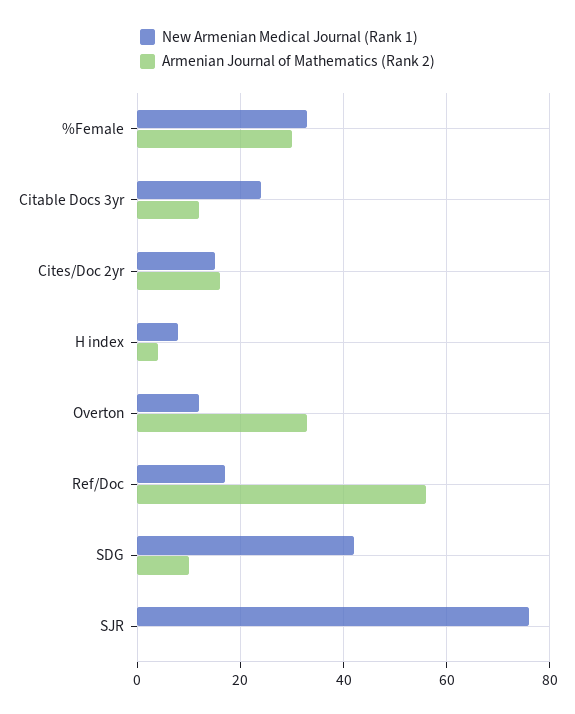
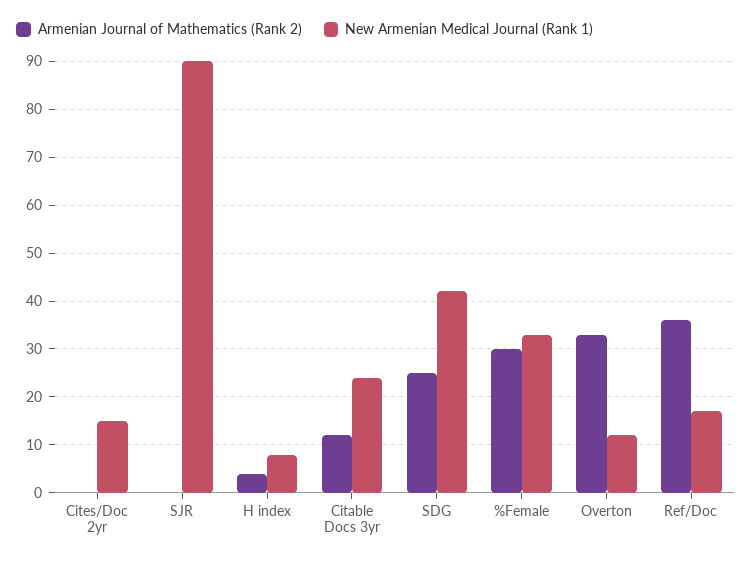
Armenian Journal of Mathematics (Rank 2), Cites/Doc 2yr: 15 -> 0
Armenian Journal of Mathematics (Rank 2), Ref/Doc: 55 -> 35
Armenian Journal of Mathematics (Rank 2), SDG: 10 -> 25
New Armenian Medical Journal (Rank 1), SJR: 75 -> 90

